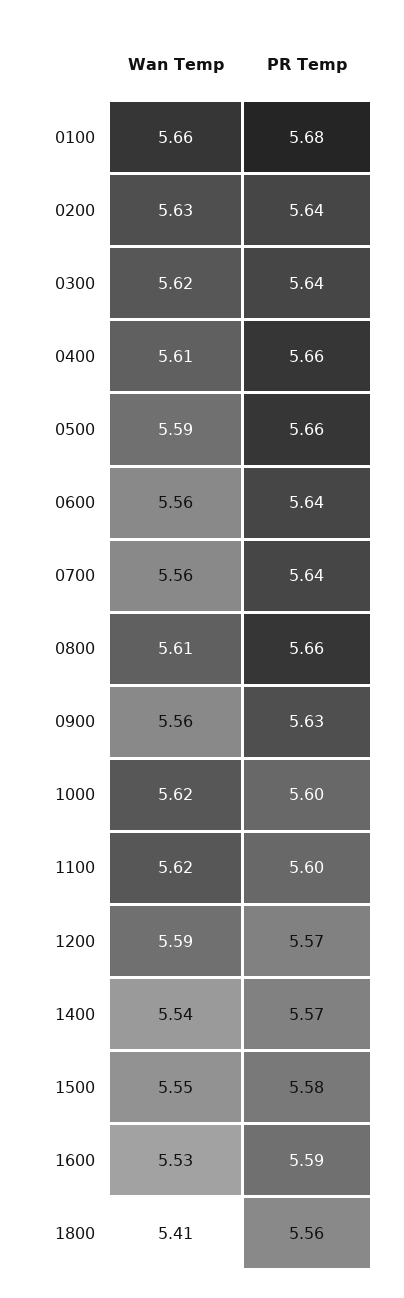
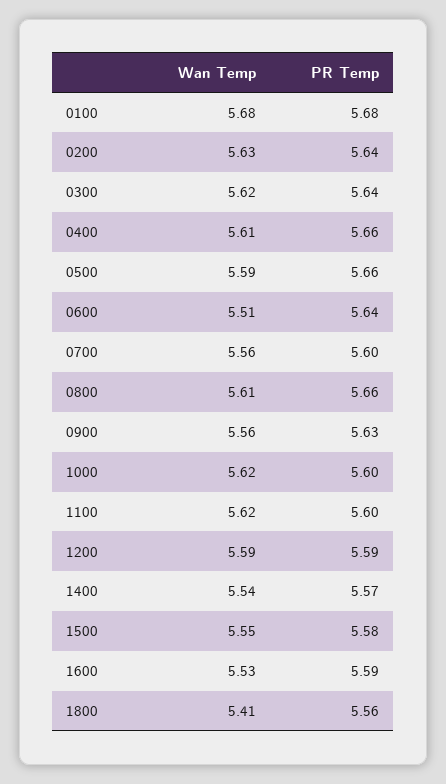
Wan Temp, 0100: 5.66 -> 5.68
Wan Temp, 0600: 5.56 -> 5.51
PR Temp, 0700: 5.64 -> 5.6
PR Temp, 1200: 5.57 -> 5.59

